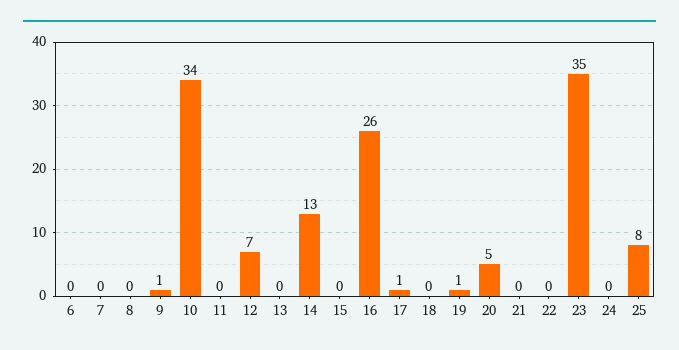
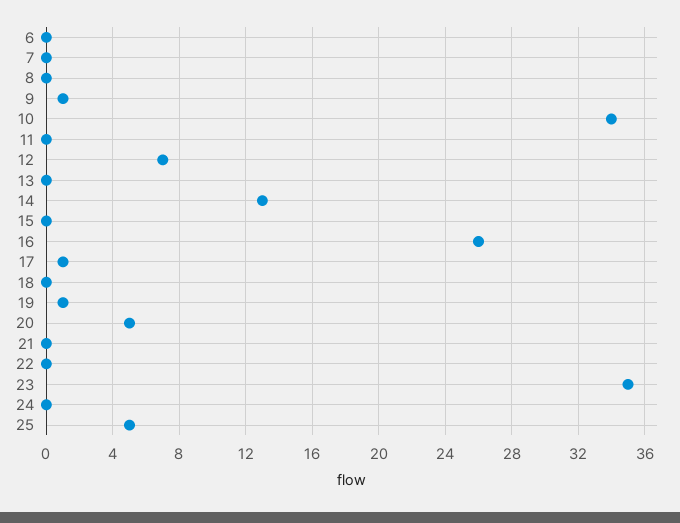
25: 8 -> 5

